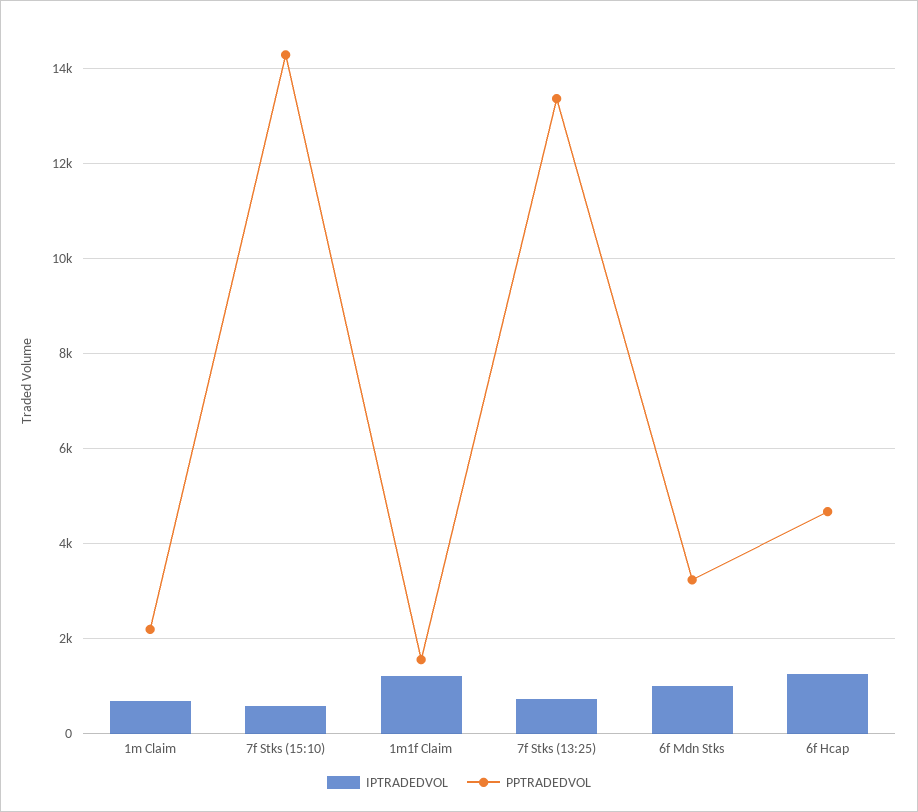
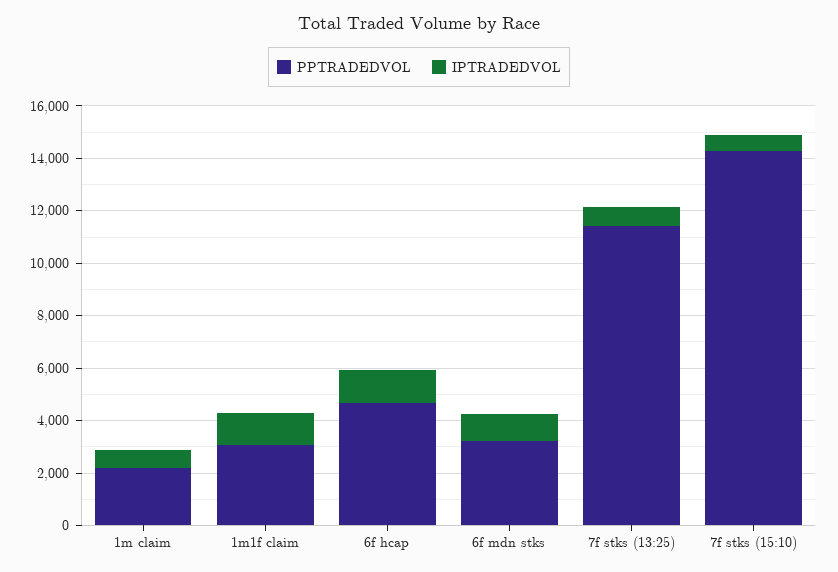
PPTRADEDVOL, 1m1f Claim: 1600 -> 3000
PPTRADEDVOL, 7f Stks (13:25): 13400 -> 11500

